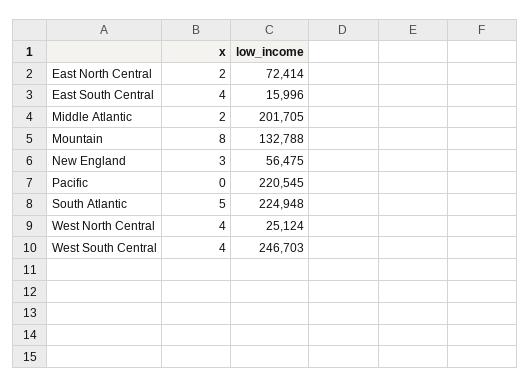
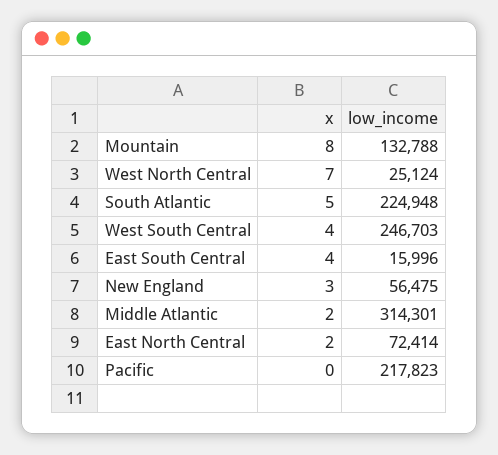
low_income, Middle Atlantic: 201705 -> 314301
low_income, Pacific: 220545 -> 217823
x, West North Central: 4 -> 7

